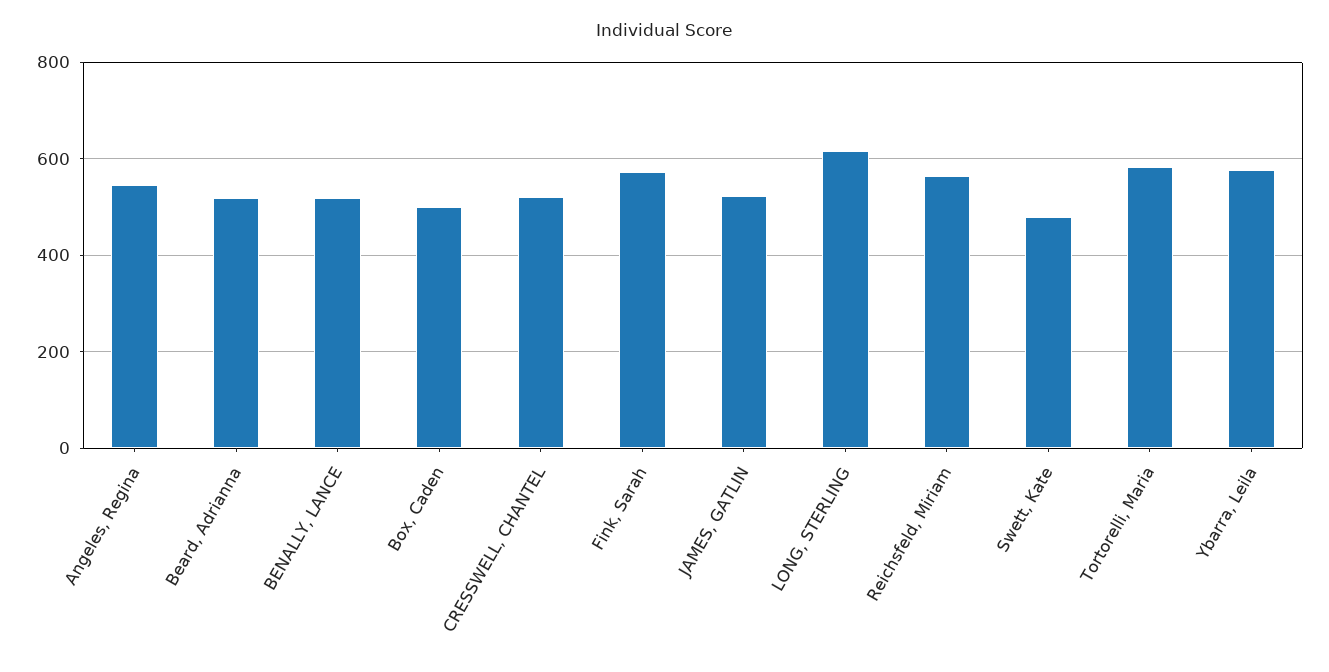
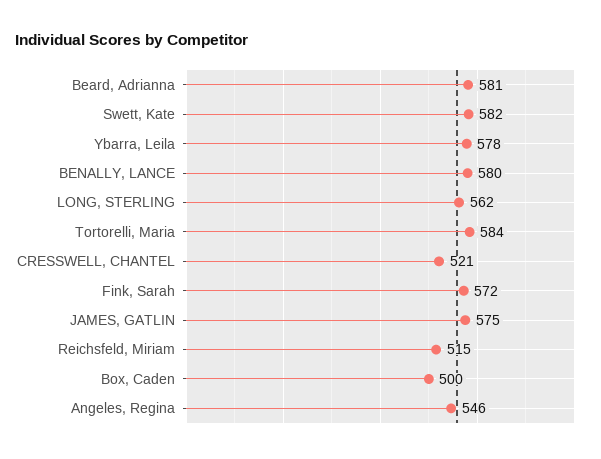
Beard, Adrianna: 520 -> 581
BENALLY, LANCE: 520 -> 580
JAMES, GATLIN: 520 -> 575
LONG, STERLING: 620 -> 562
Reichsfeld, Miriam: 560 -> 515
Swett, Kate: 480 -> 582

